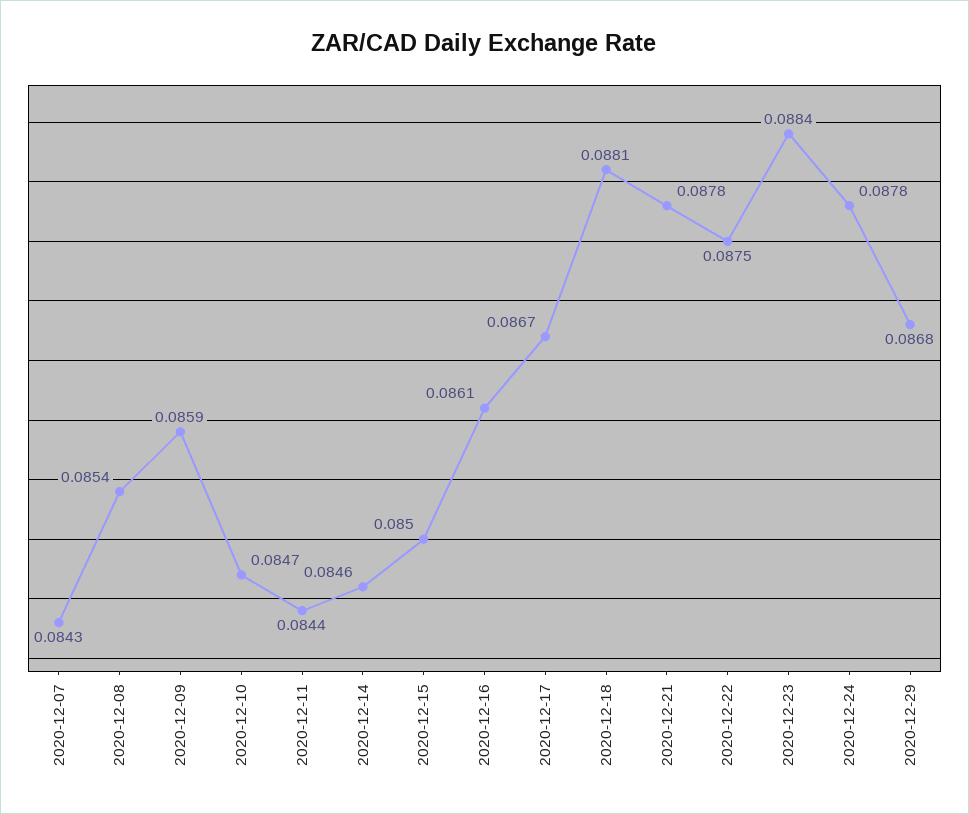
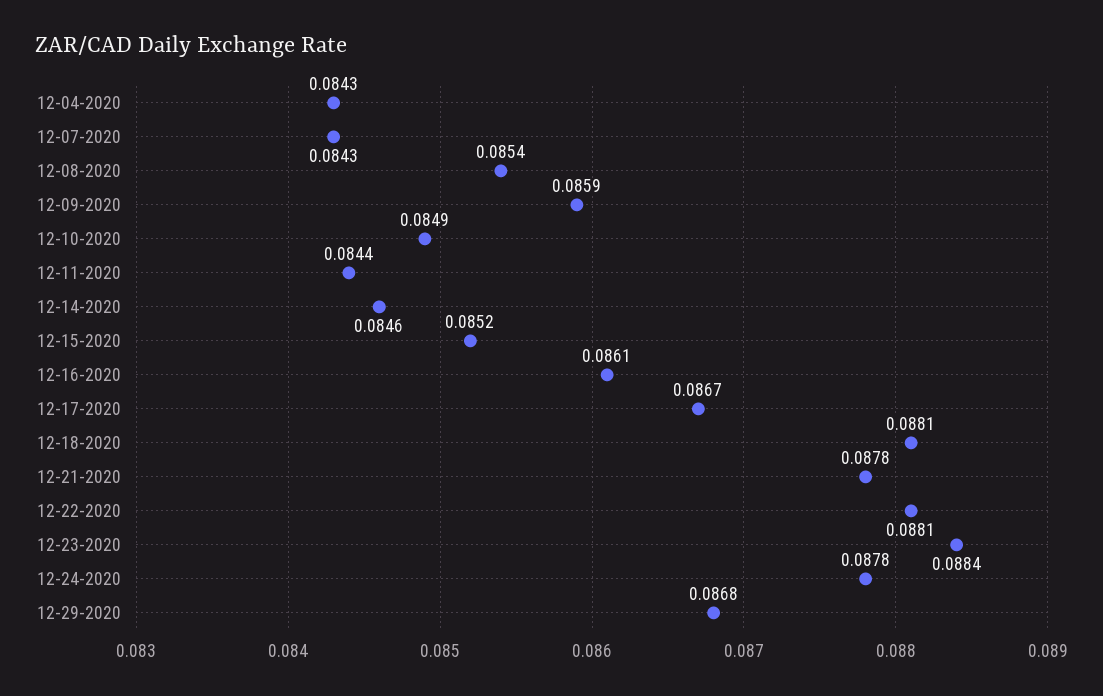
2020-12-10: 0.0847 -> 0.0849
2020-12-15: 0.085 -> 0.0852
2020-12-22: 0.0875 -> 0.0881
12-04-2020: none -> 0.0843

